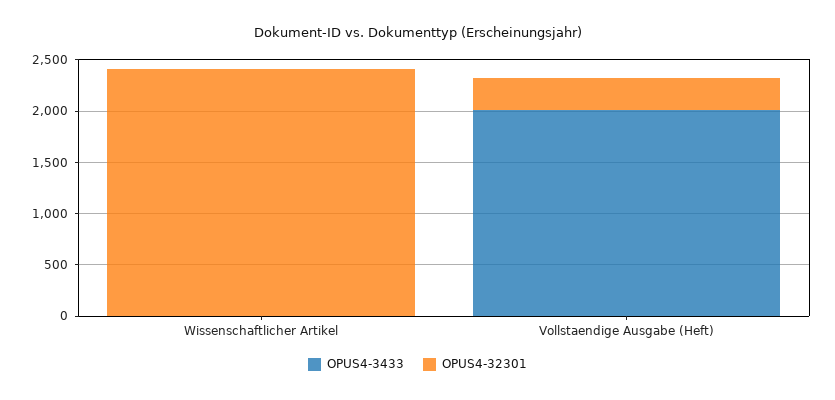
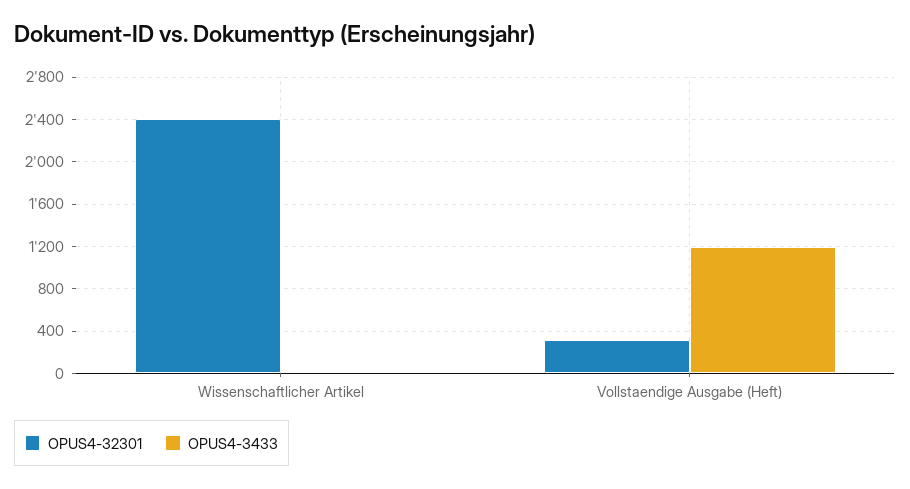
OPUS4-3433, Vollstaendige Ausgabe (Heft): 2000 -> 1200

